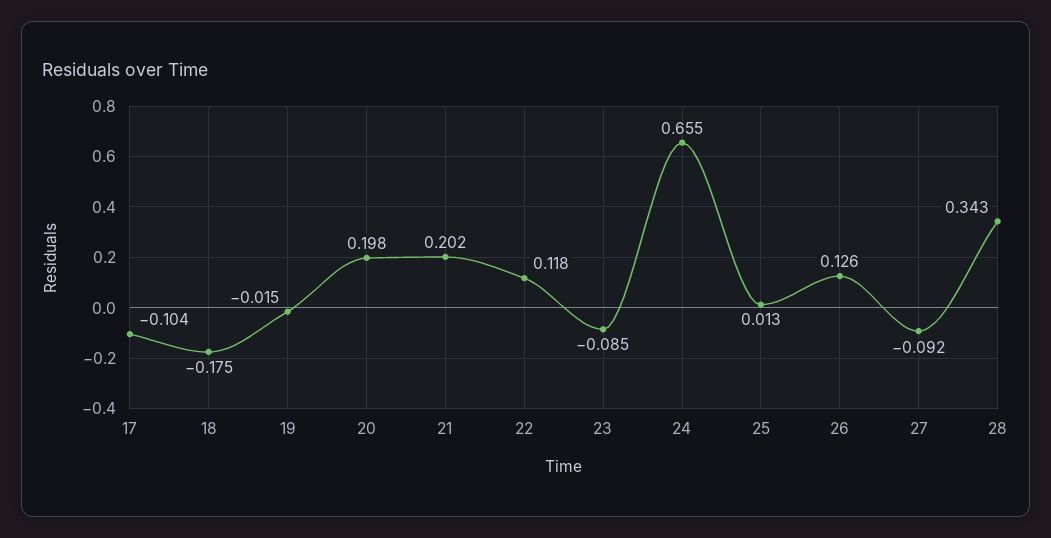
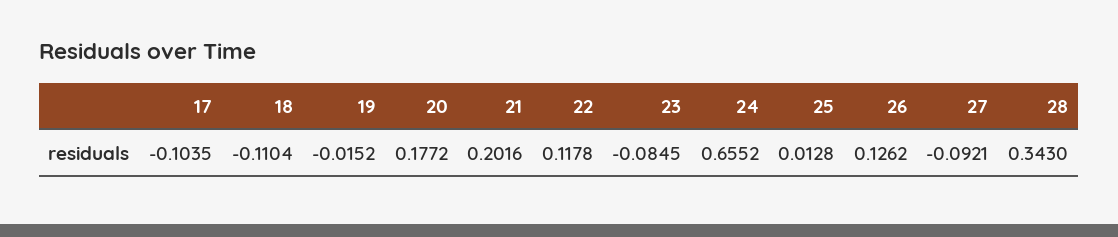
18: -0.175 -> -0.1104
20: 0.198 -> 0.1772

